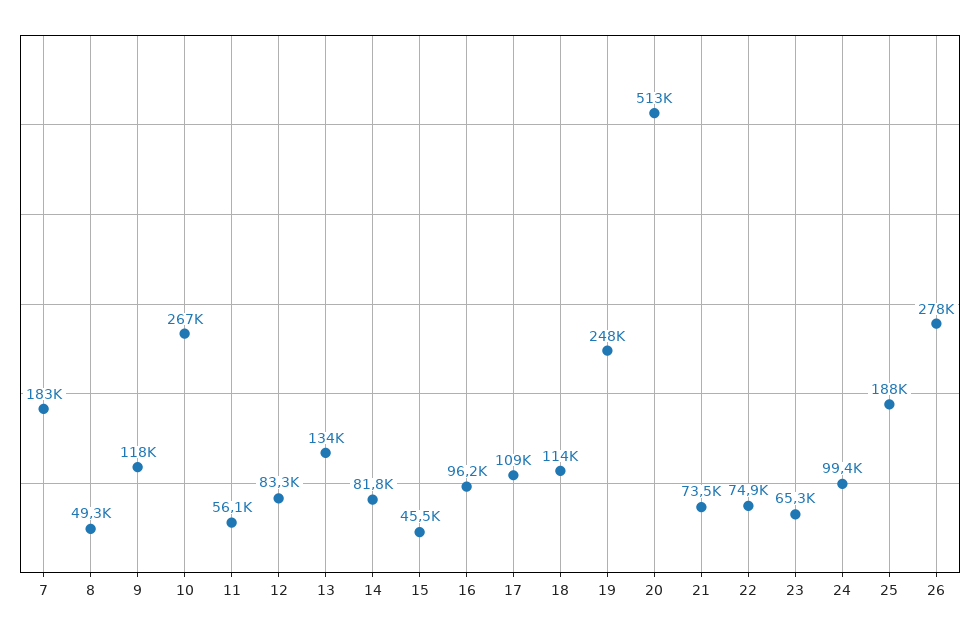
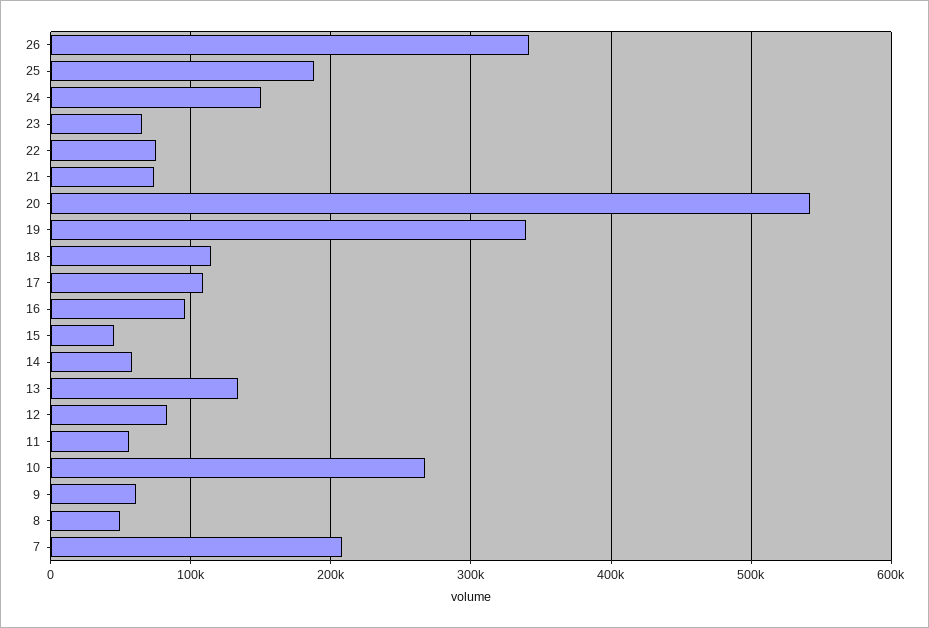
7: 183000 -> 210000
9: 118000 -> 60000
14: 81800 -> 60000
19: 248000 -> 340000
20: 513000 -> 540000
24: 99400 -> 150000
26: 278000 -> 340000

